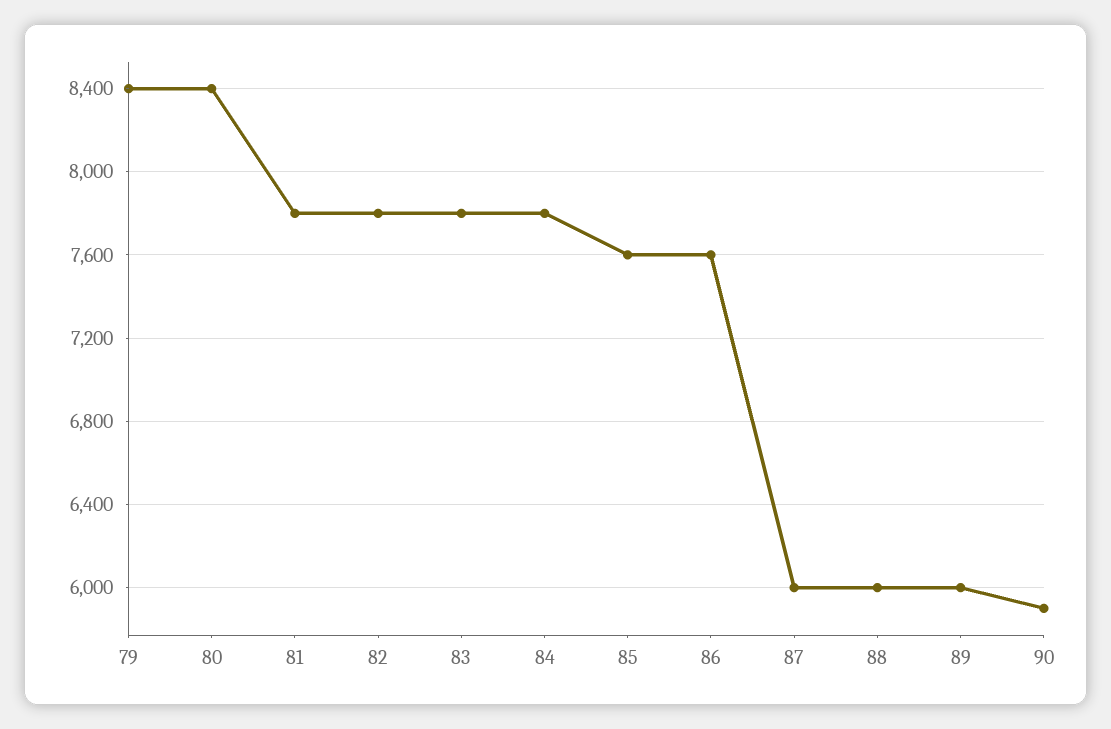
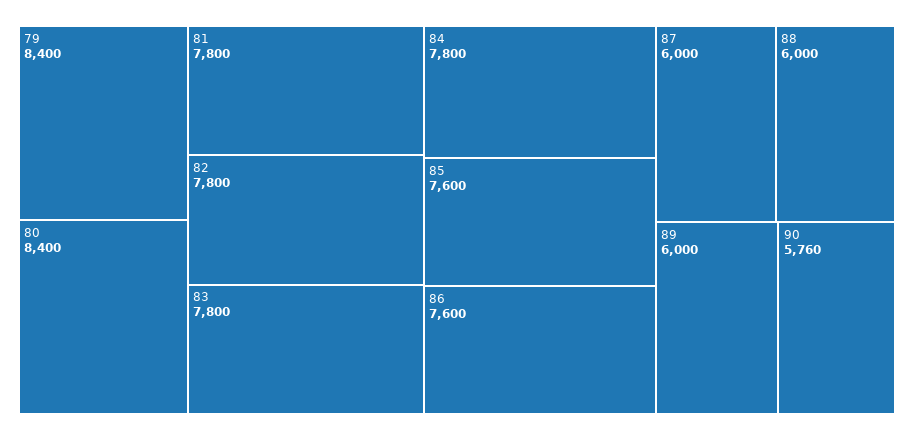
90: 5900 -> 5760

